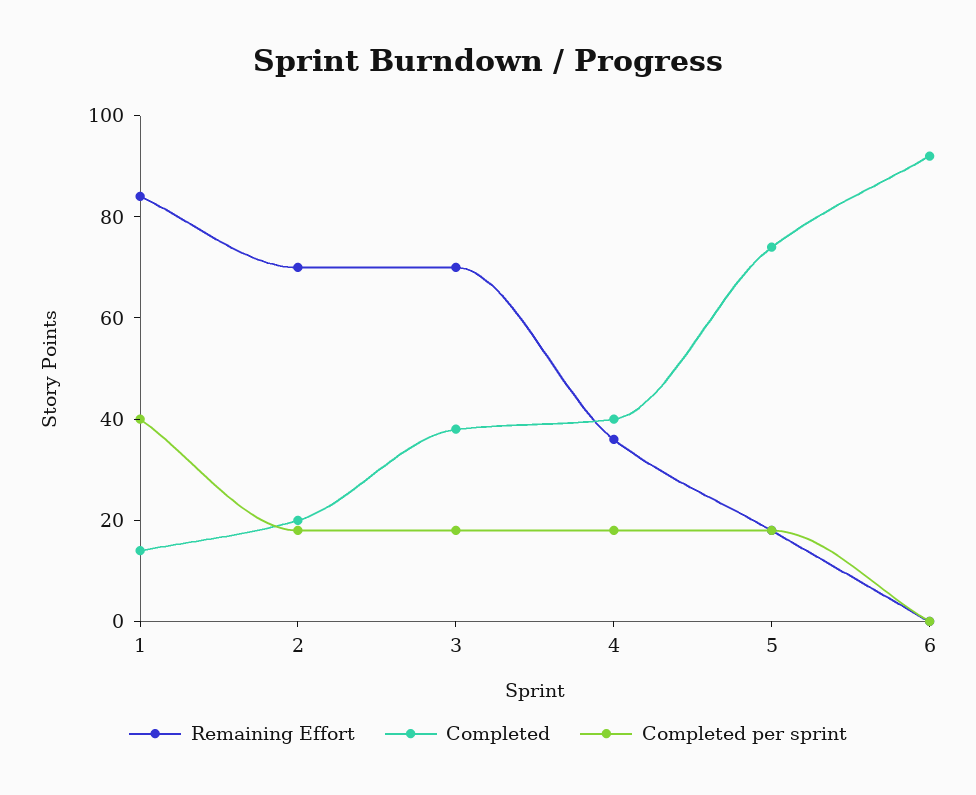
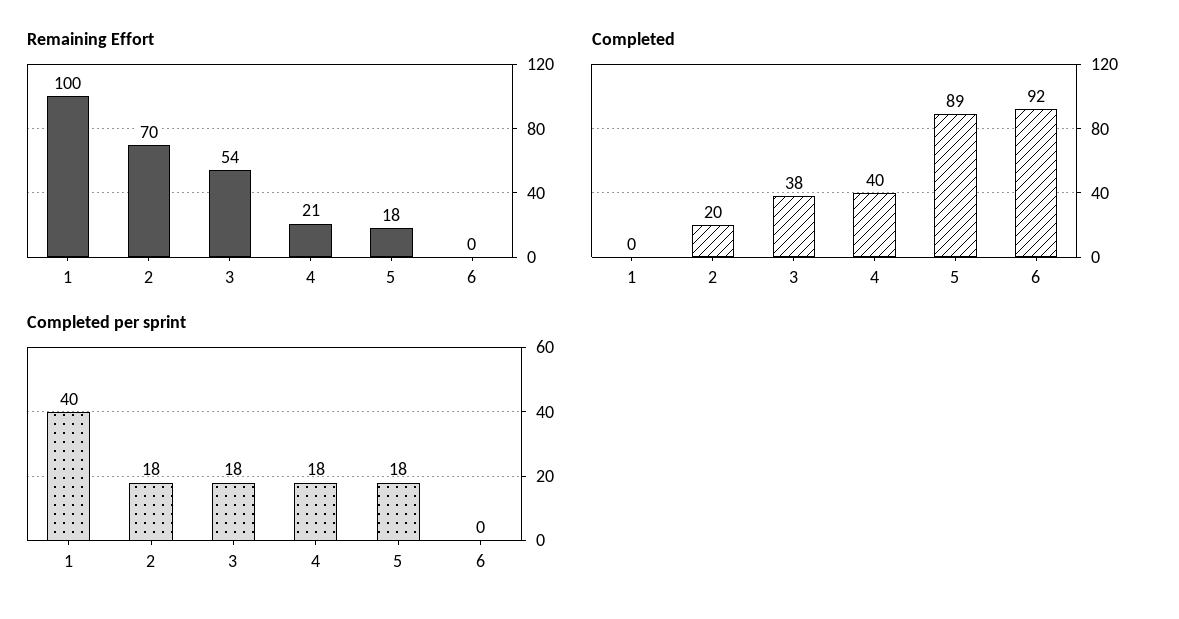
Remaining Effort, 1: 85 -> 100
Completed, 1: 15 -> 0
Remaining Effort, 3: 70 -> 54
Remaining Effort, 4: 35 -> 21
Completed, 5: 75 -> 89

